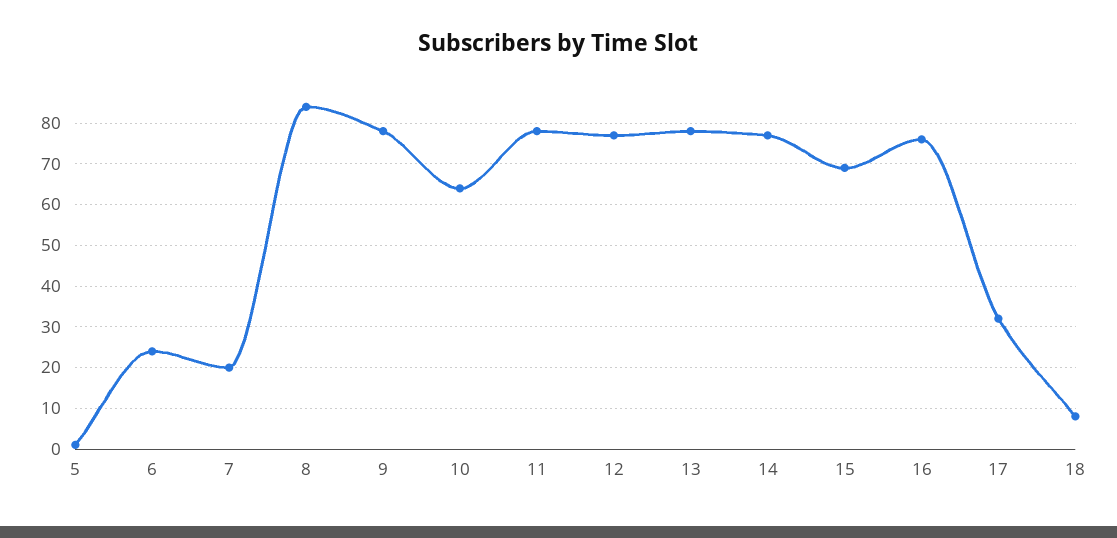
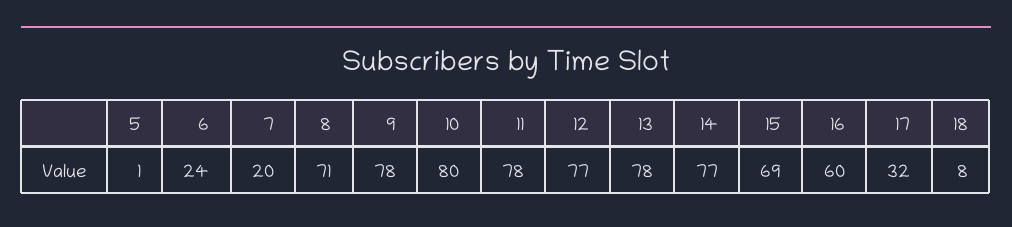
8: 85 -> 71
10: 65 -> 80
16: 75 -> 60

